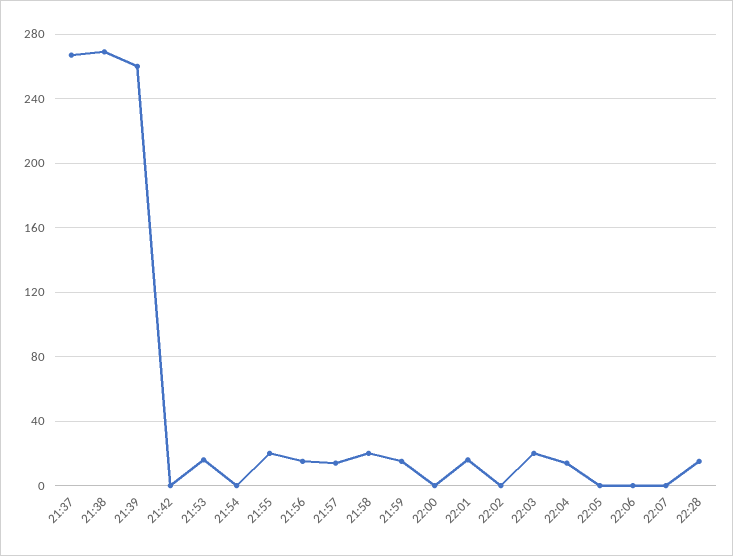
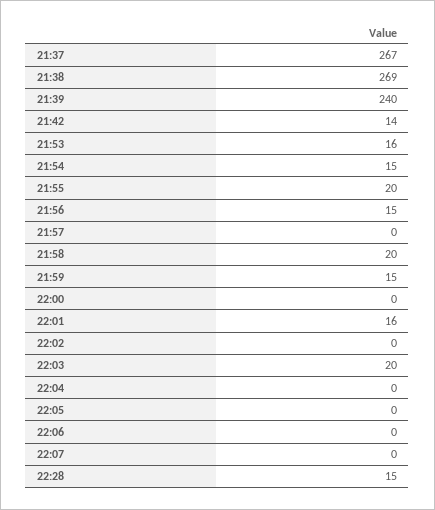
21:39: 260 -> 240
21:42: 0 -> 14
21:54: 0 -> 15
21:57: 15 -> 0
22:04: 15 -> 0

